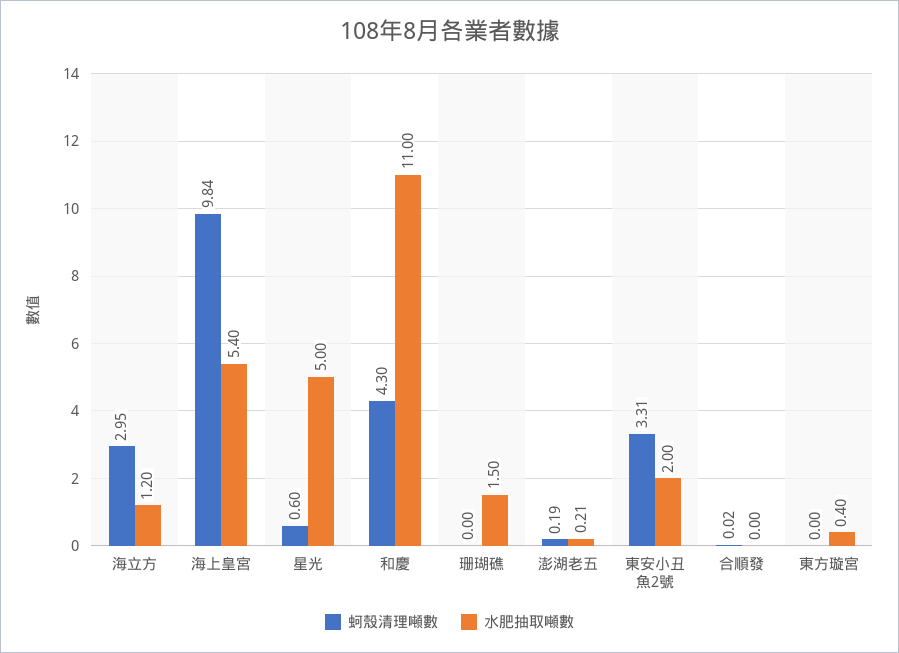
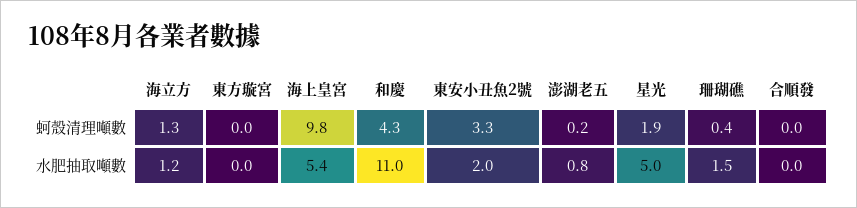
蚵殼清理噸數, 海立方: 2.95 -> 1.3
蚵殼清理噸數, 星光: 0.6 -> 1.9
蚵殼清理噸數, 珊瑚礁: 0 -> 0.4
水肥抽取噸數, 澎湖老五: 0.21 -> 0.8
水肥抽取噸數, 東方璇宮: 0.4 -> 0

